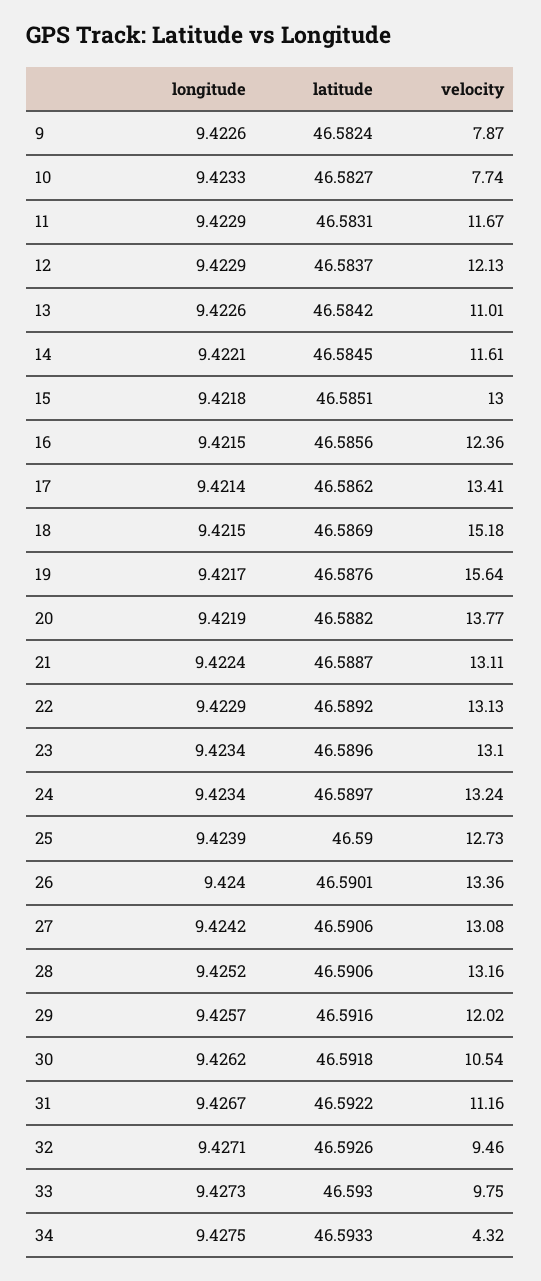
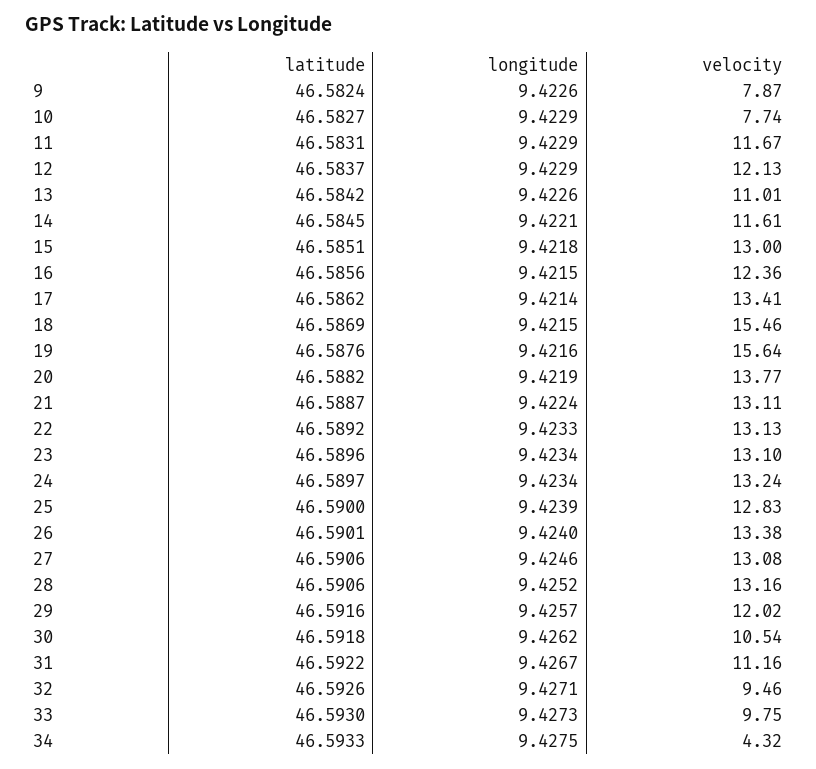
longitude, 10: 9.4233 -> 9.4229
velocity, 18: 15.18 -> 15.46
longitude, 19: 9.4217 -> 9.4216
longitude, 22: 9.4229 -> 9.4233
velocity, 25: 12.73 -> 12.83
velocity, 26: 13.36 -> 13.38
longitude, 27: 9.4242 -> 9.4246

